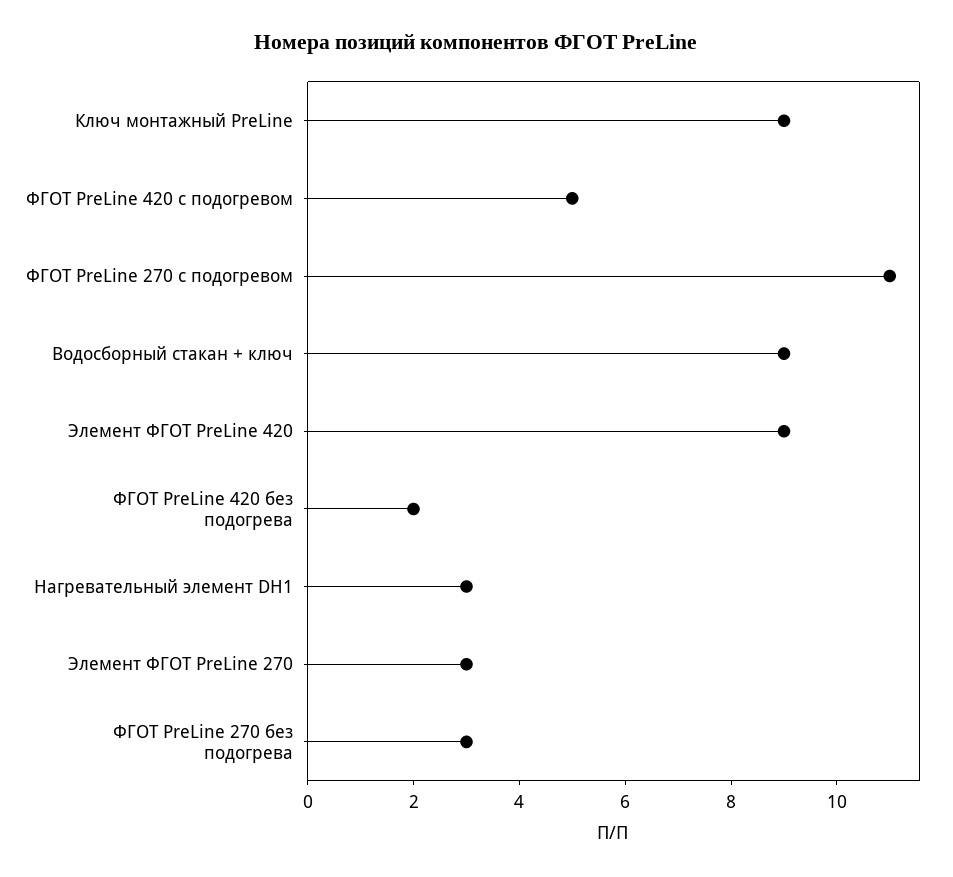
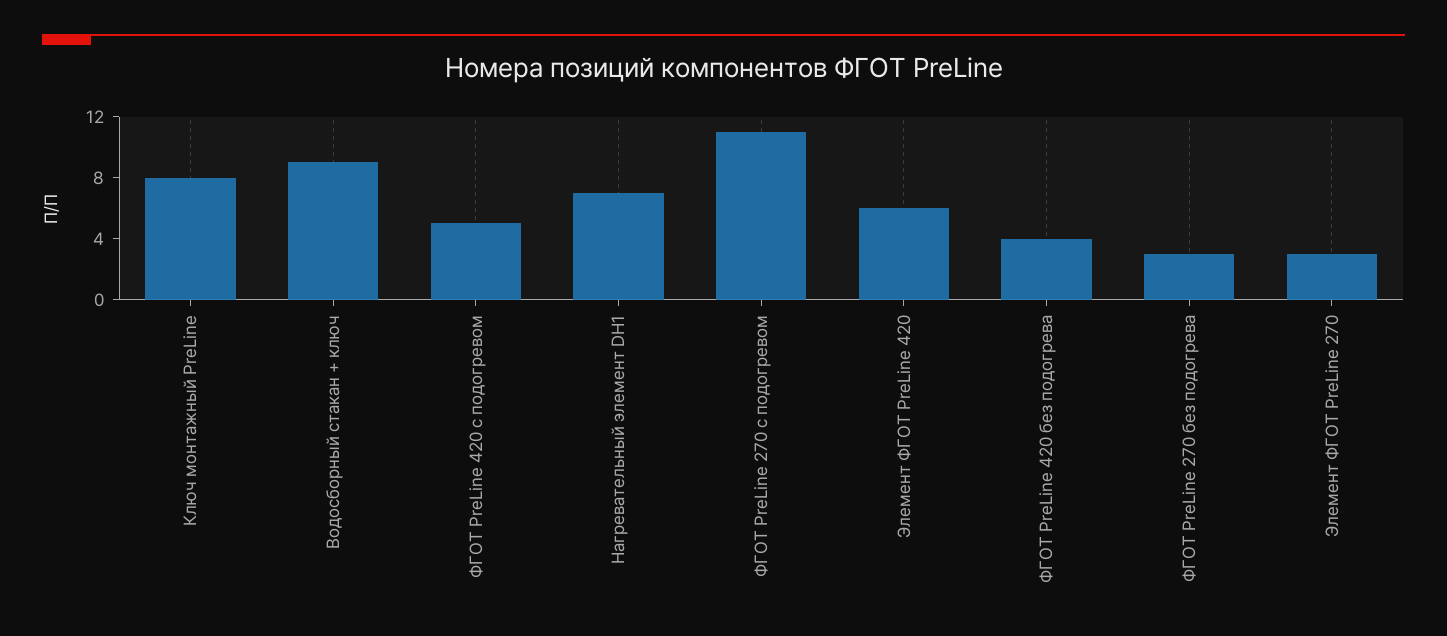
Ключ монтажный PreLine: 9 -> 8
Элемент ФГОТ PreLine 420: 9 -> 6
ФГОТ PreLine 420 без подогрева: 2 -> 4
Нагревательный элемент DH1: 3 -> 7

